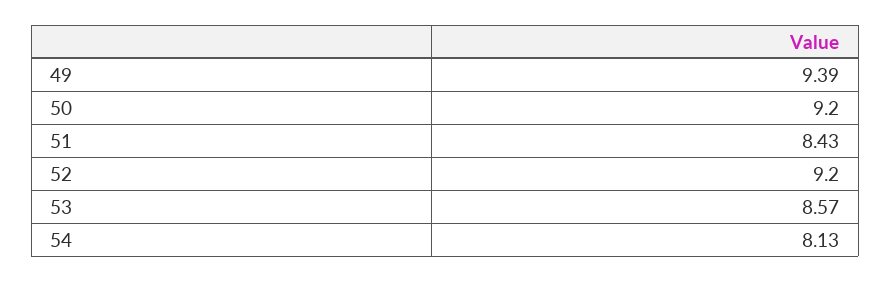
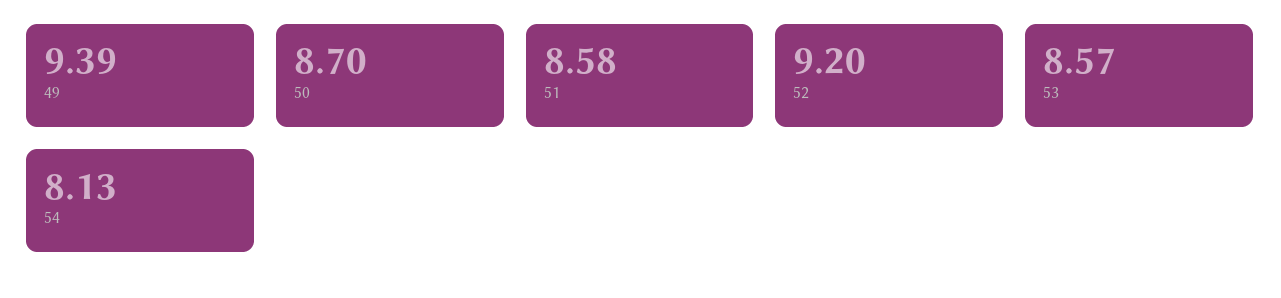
50: 9.2 -> 8.7
51: 8.43 -> 8.58

